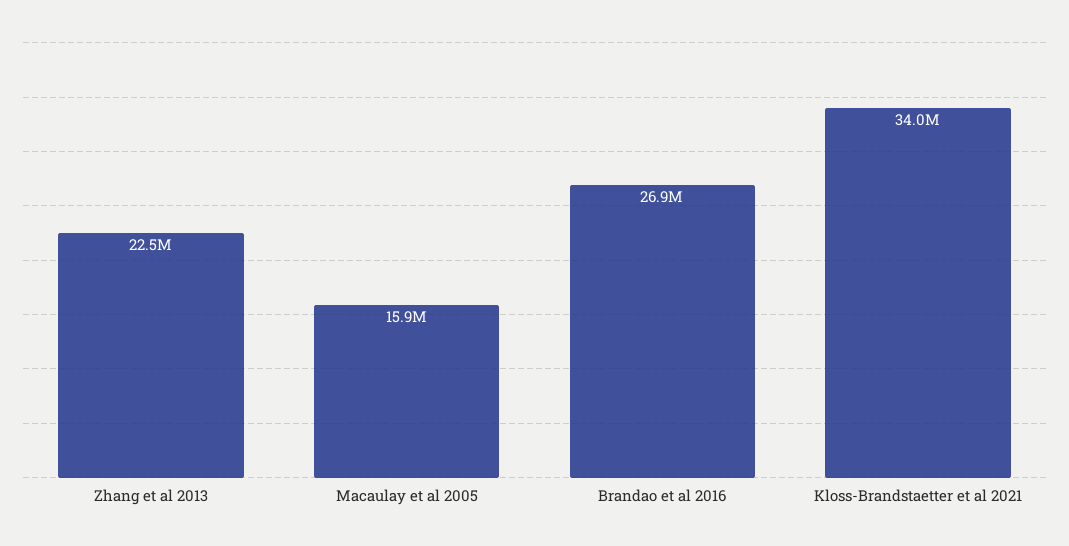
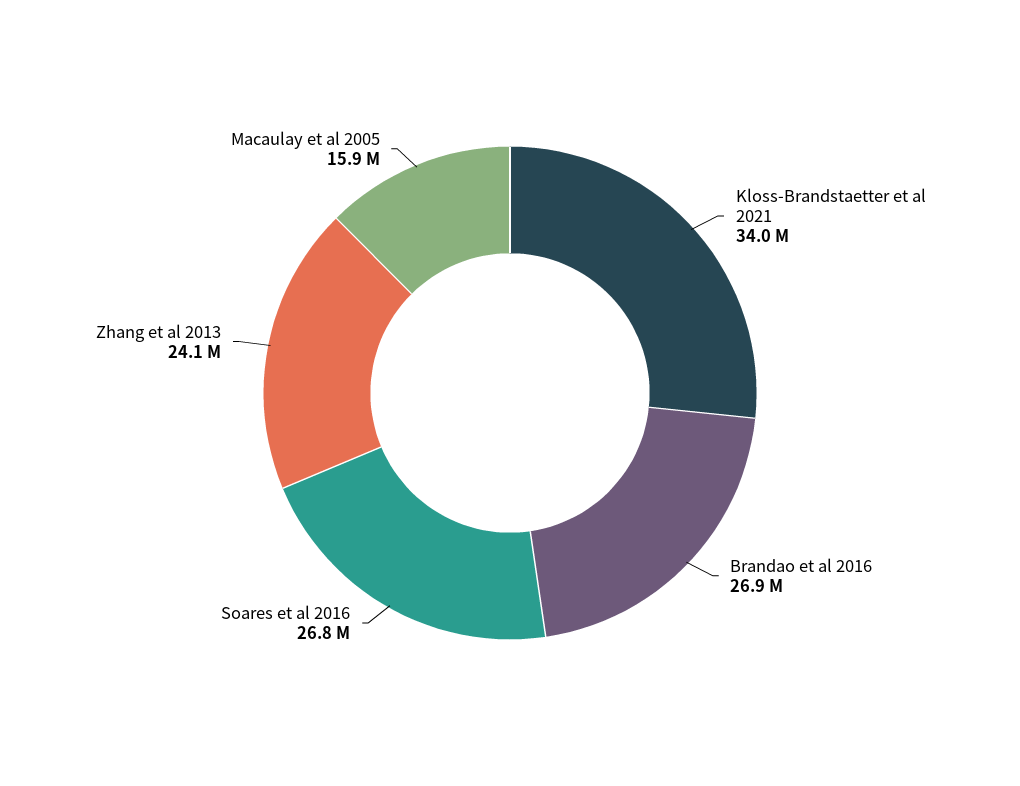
Zhang et al 2013: 22500000 -> 24100000
Soares et al 2016: none -> 26800000

